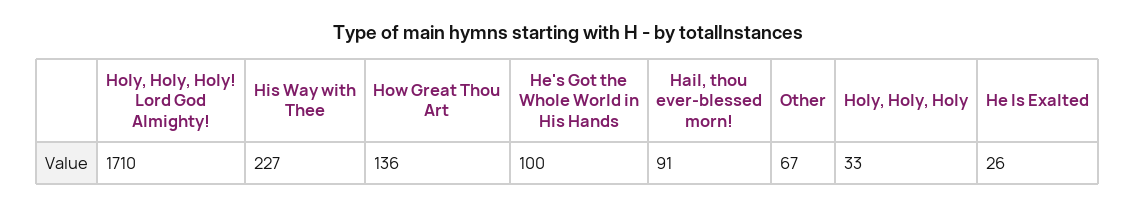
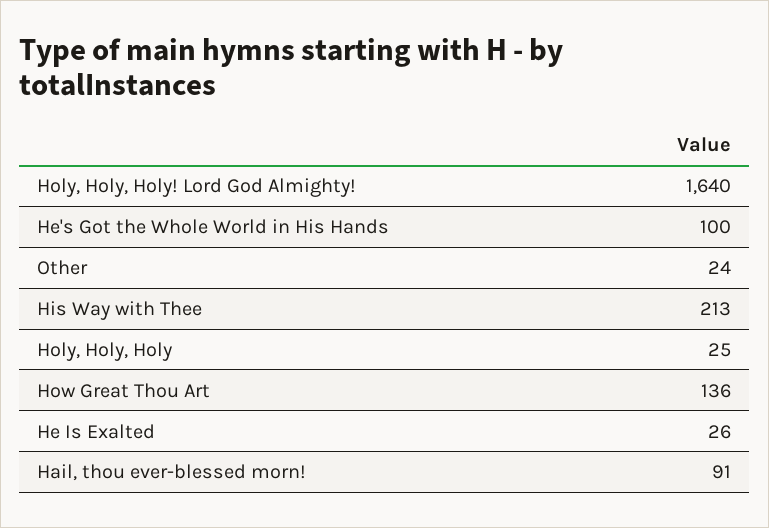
Holy, Holy, Holy! Lord God Almighty!: 1710 -> 1640
His Way with Thee: 227 -> 213
Other: 67 -> 24
Holy, Holy, Holy: 33 -> 25

